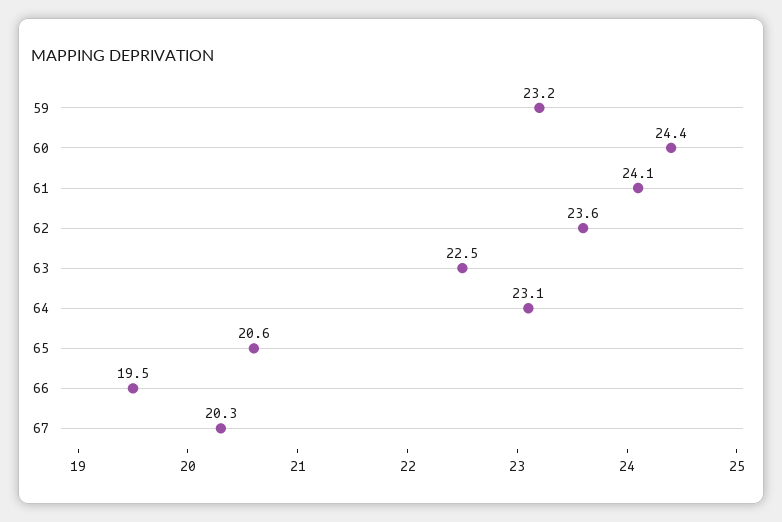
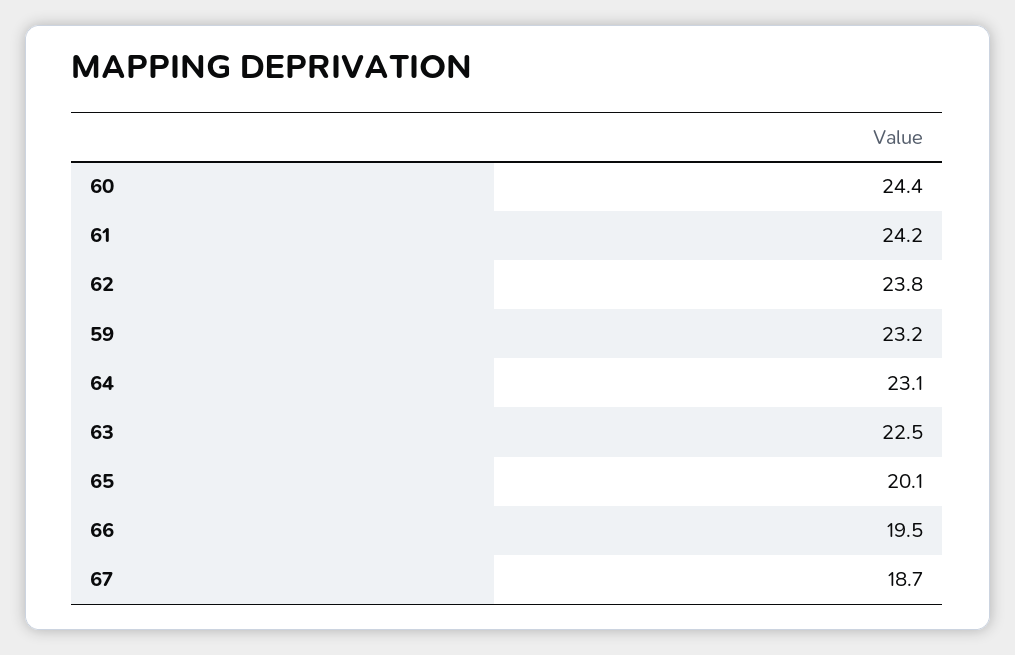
61: 24.1 -> 24.2
62: 23.6 -> 23.8
65: 20.6 -> 20.1
67: 20.3 -> 18.7

